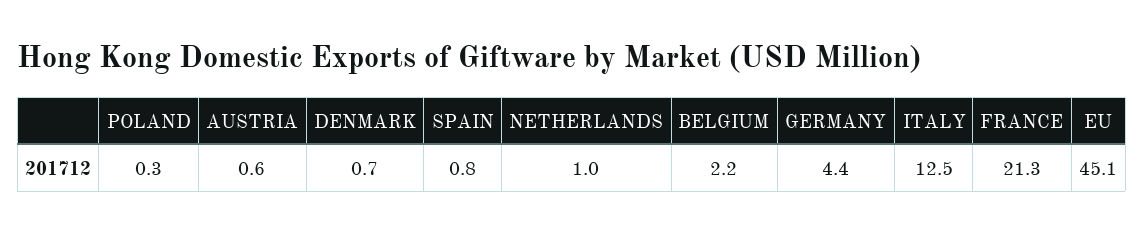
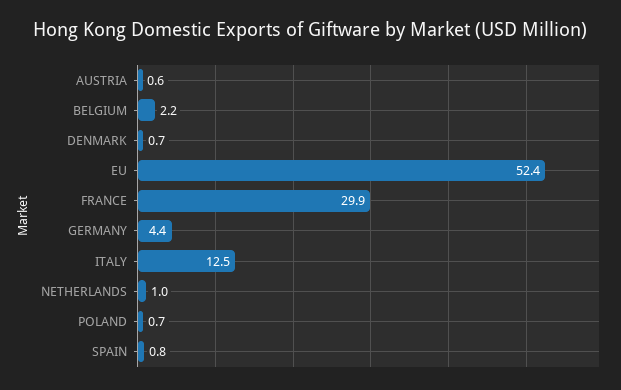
POLAND: 0.3 -> 0.7
FRANCE: 21.3 -> 29.9
EU: 45.1 -> 52.4

